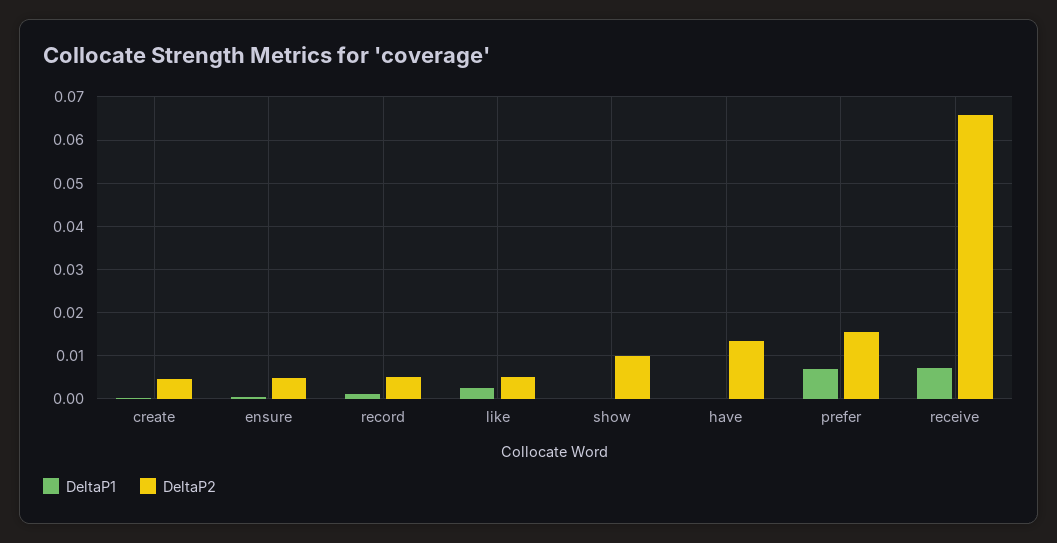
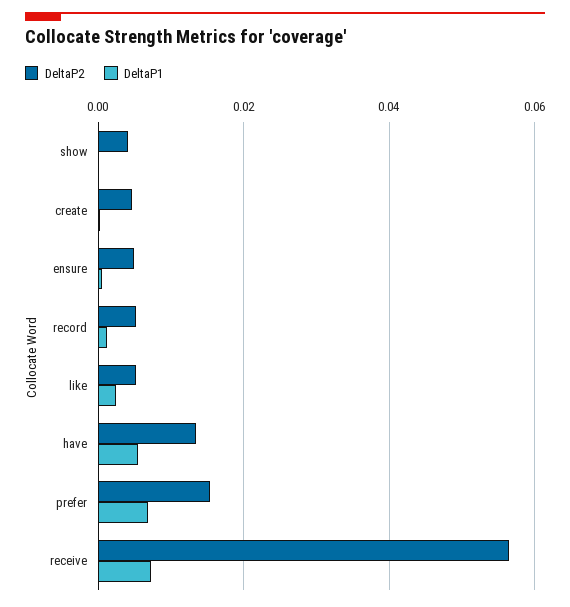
DeltaP2, show: 0.01 -> 0.004
DeltaP1, have: 0 -> 0.006
DeltaP2, receive: 0.066 -> 0.056

